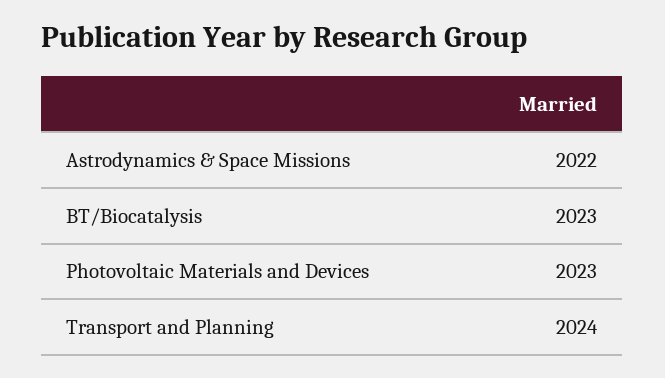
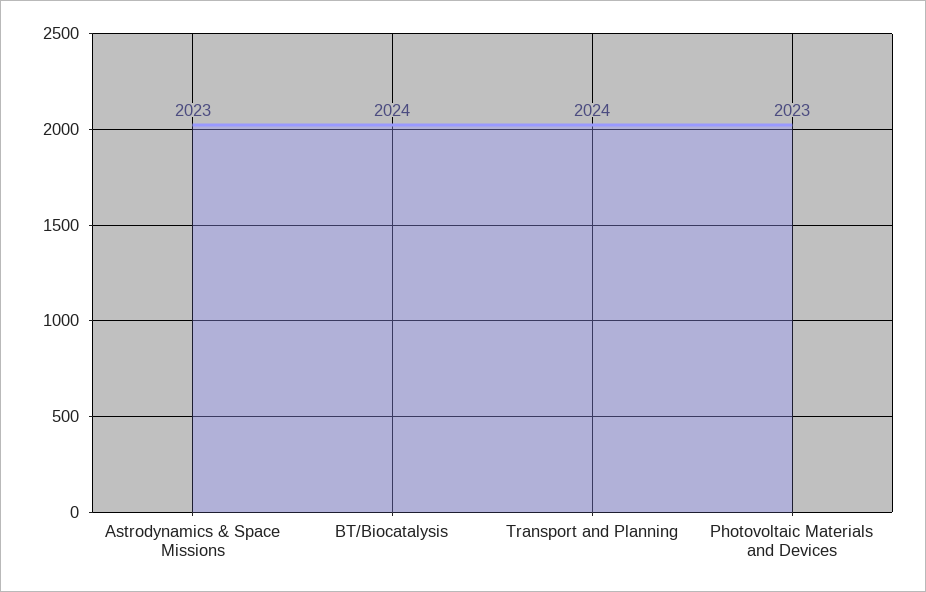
Astrodynamics & Space Missions: 2022 -> 2023
BT/Biocatalysis: 2023 -> 2024

